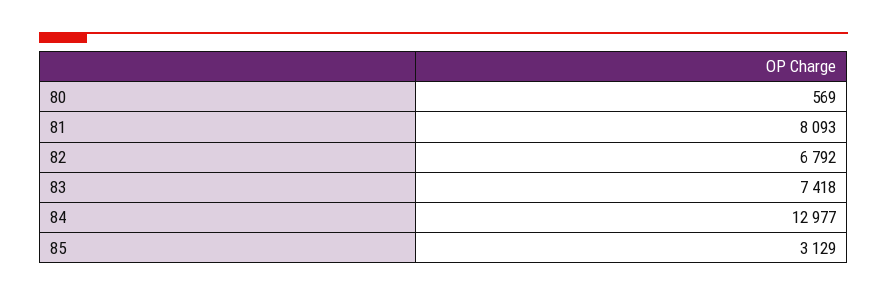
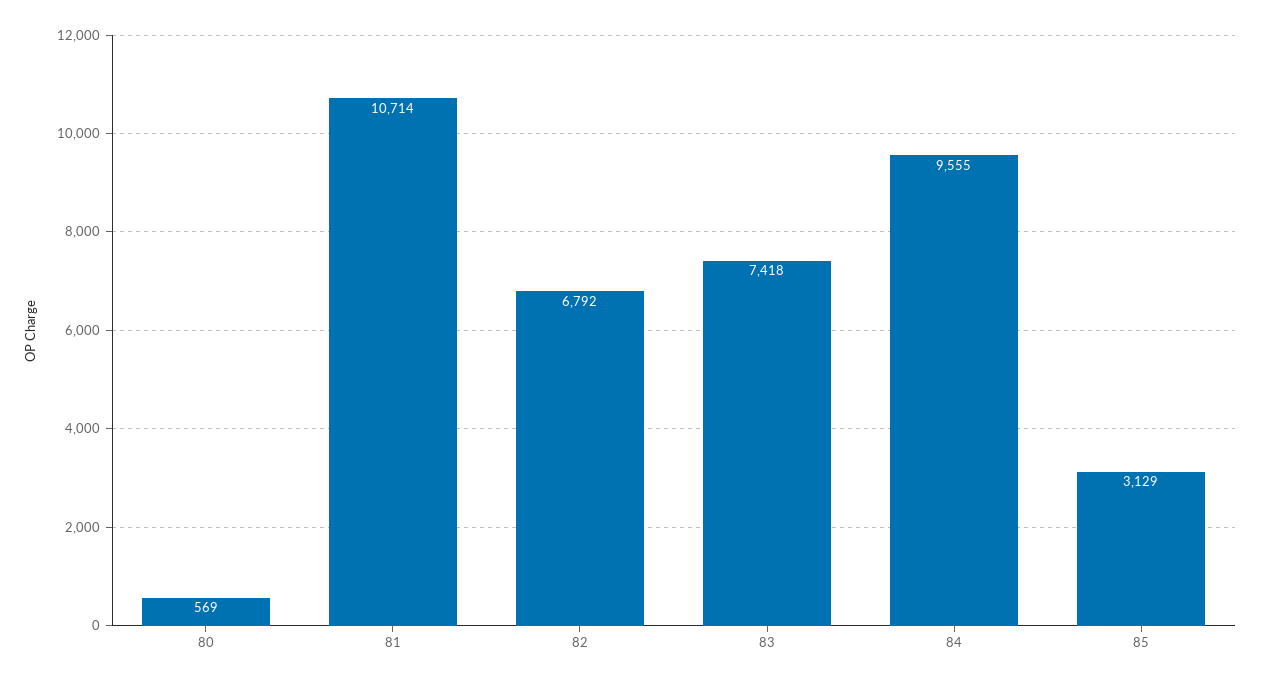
81: 8093 -> 10714
84: 12977 -> 9555

